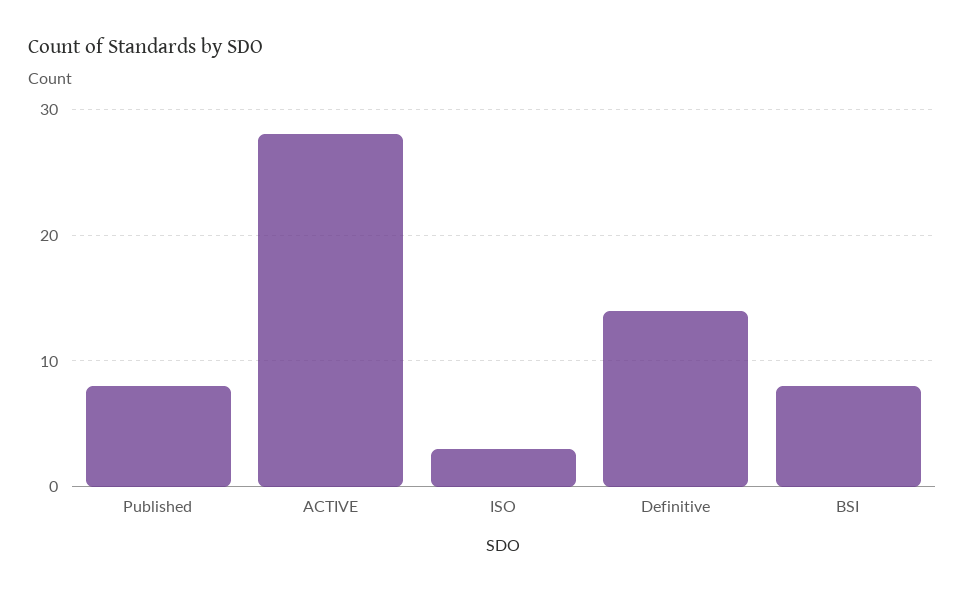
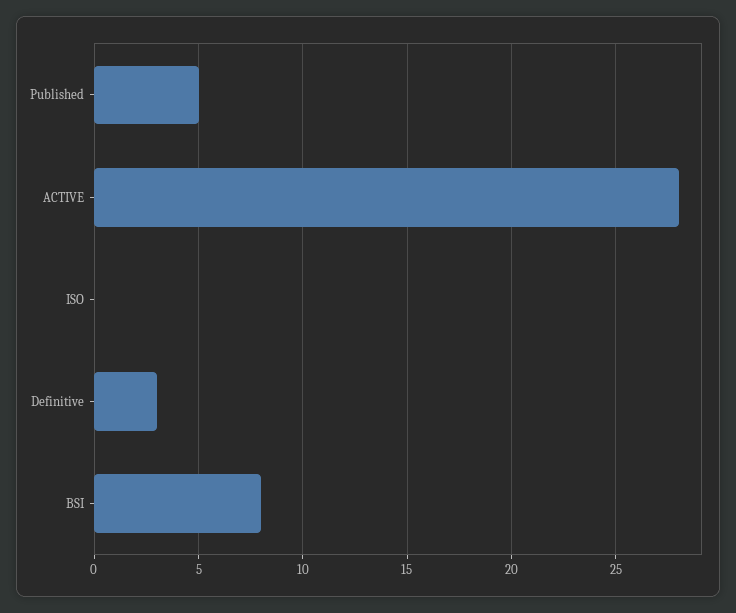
Published: 8 -> 5
ISO: 3 -> 0
Definitive: 14 -> 3

